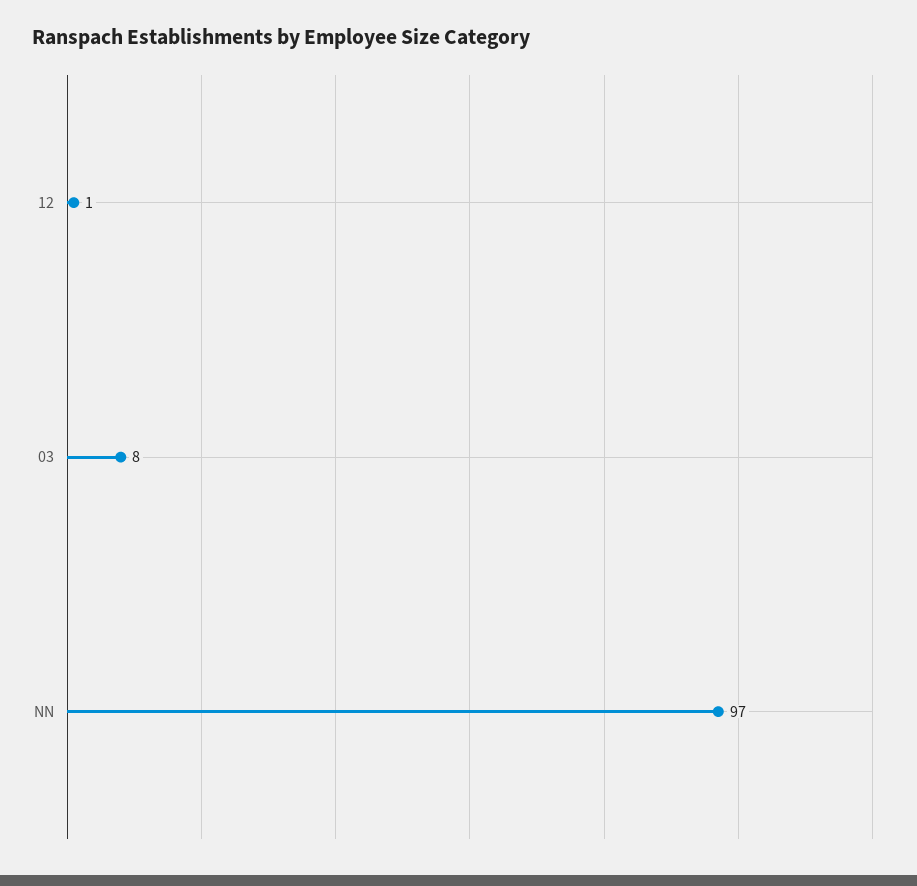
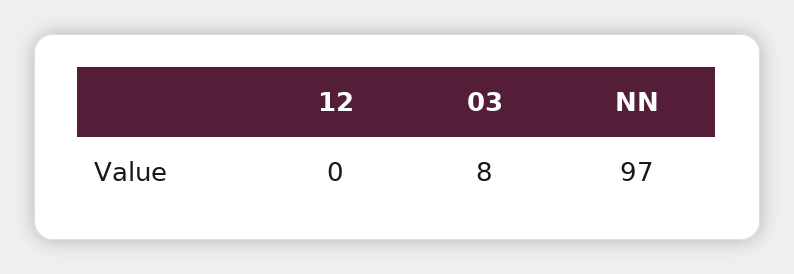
12: 1 -> 0

